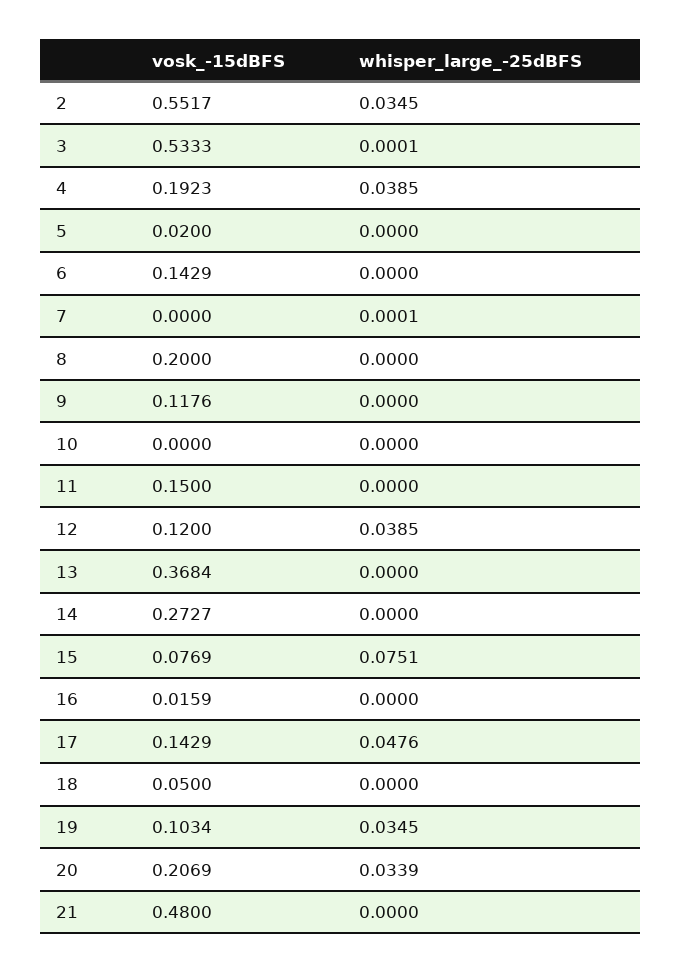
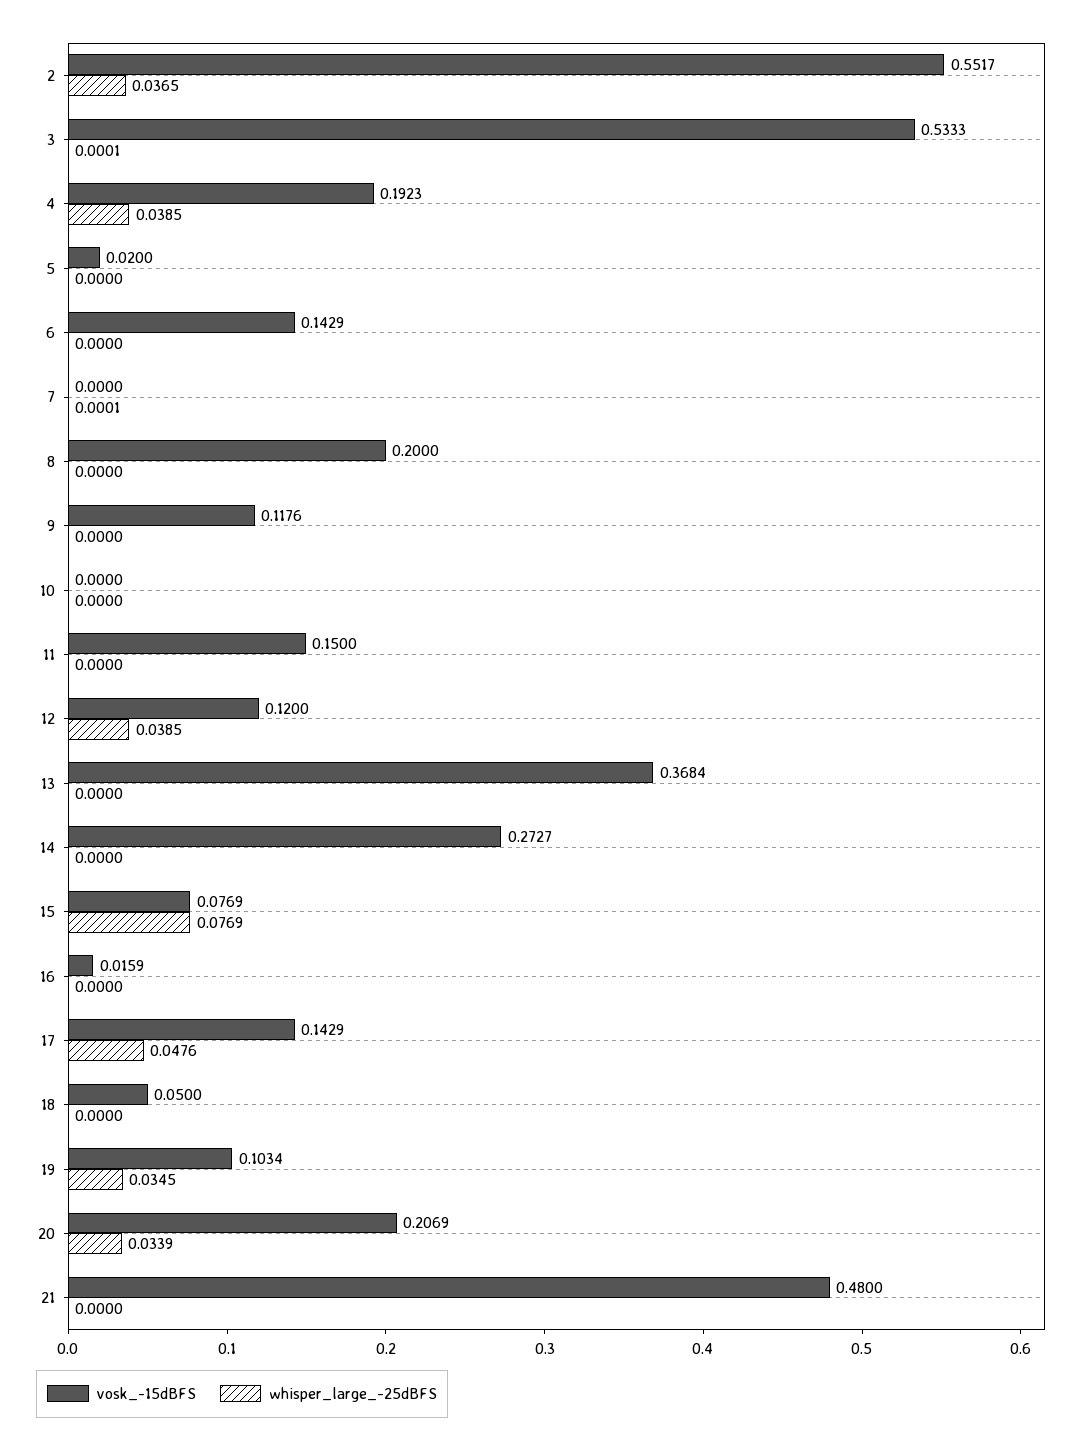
whisper_large_-25dBFS, 2: 0.0345 -> 0.0365
whisper_large_-25dBFS, 15: 0.0751 -> 0.0769

